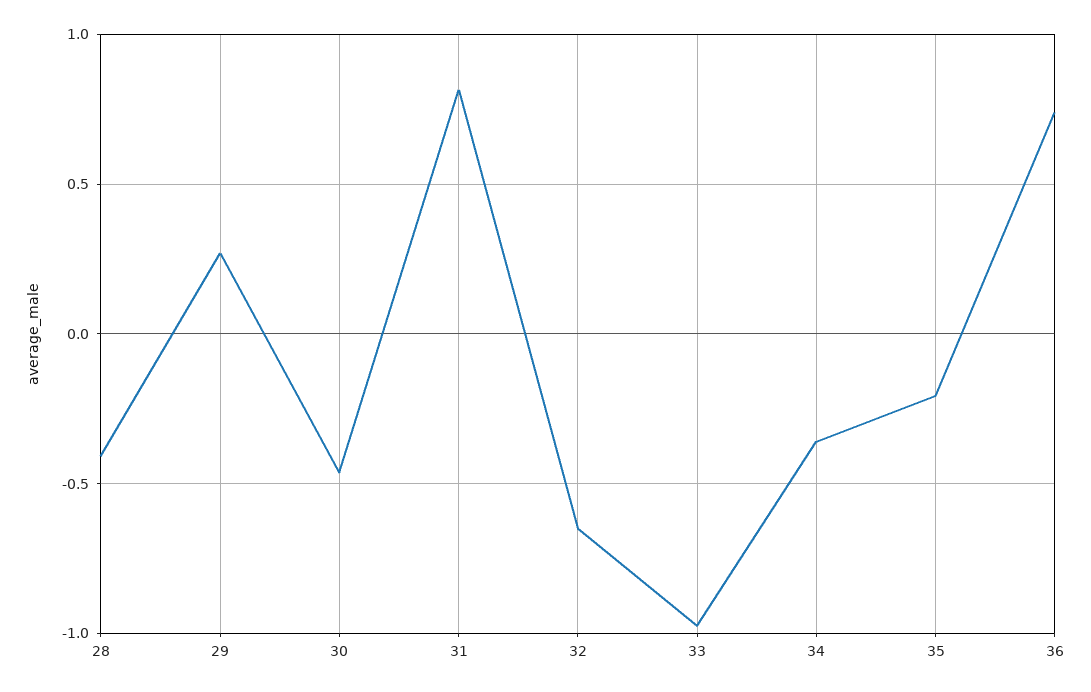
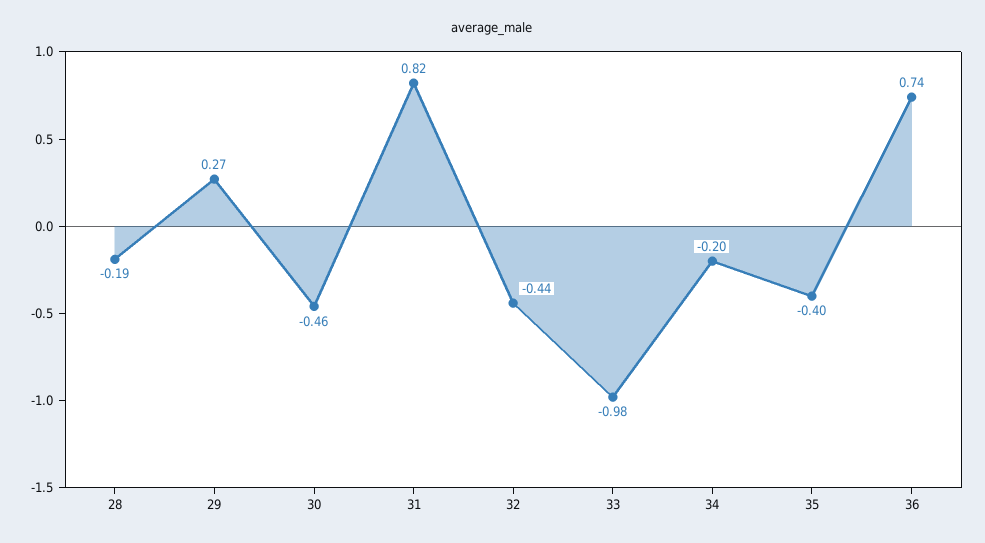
28: -0.4 -> -0.19
32: -0.65 -> -0.44
34: -0.35 -> -0.2
35: -0.2 -> -0.4

